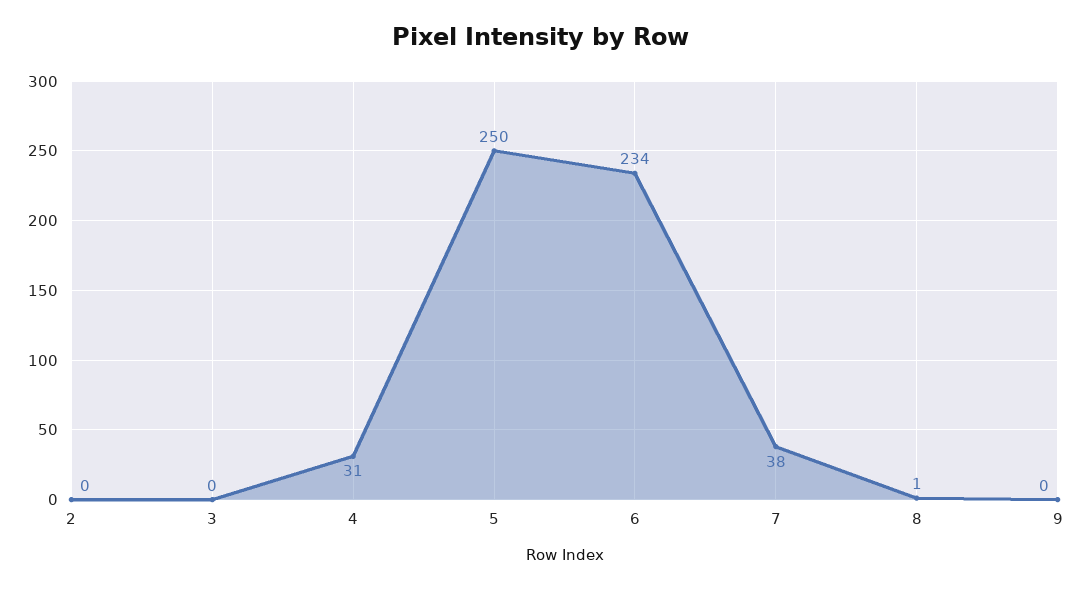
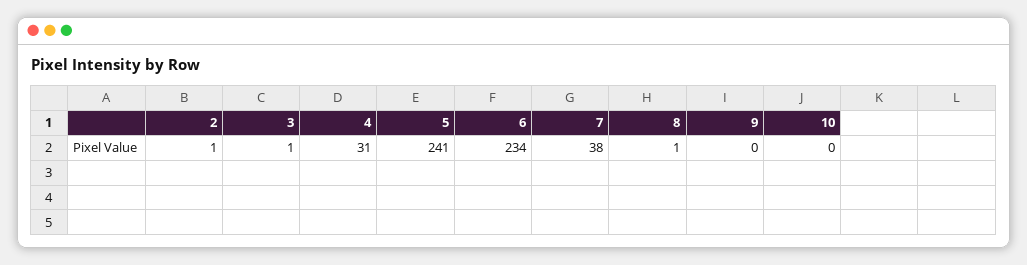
2: 0 -> 1
3: 0 -> 1
5: 250 -> 241
10: none -> 0

